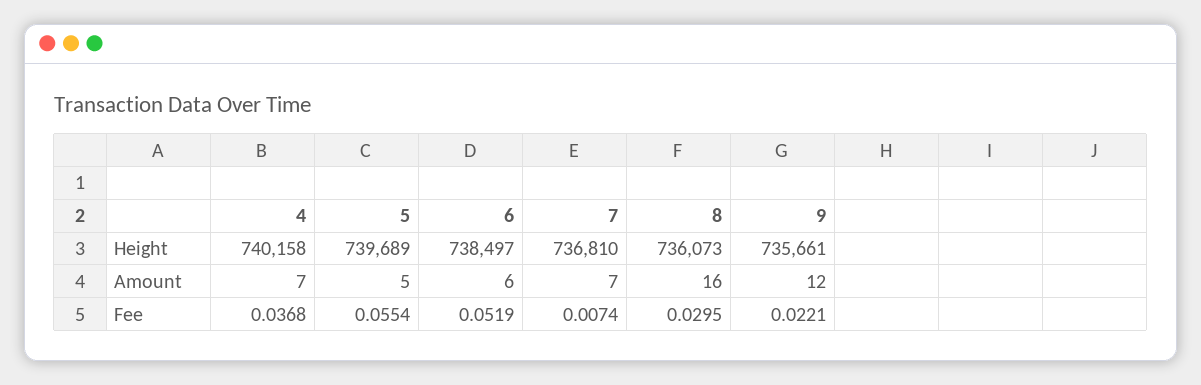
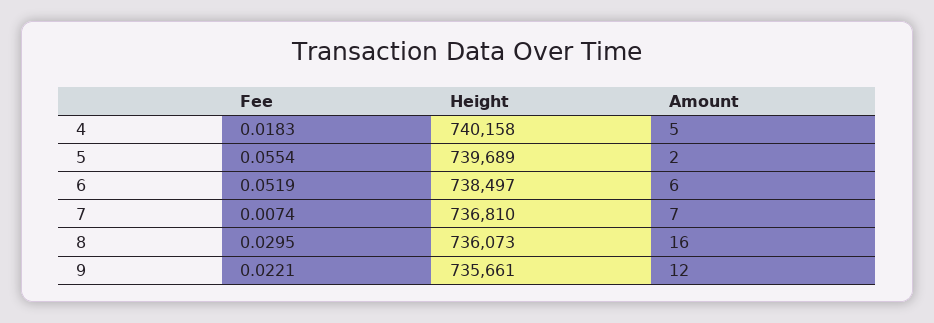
4, Amount: 7 -> 5
5, Amount: 5 -> 2
4, Fee: 0.0368 -> 0.0183

